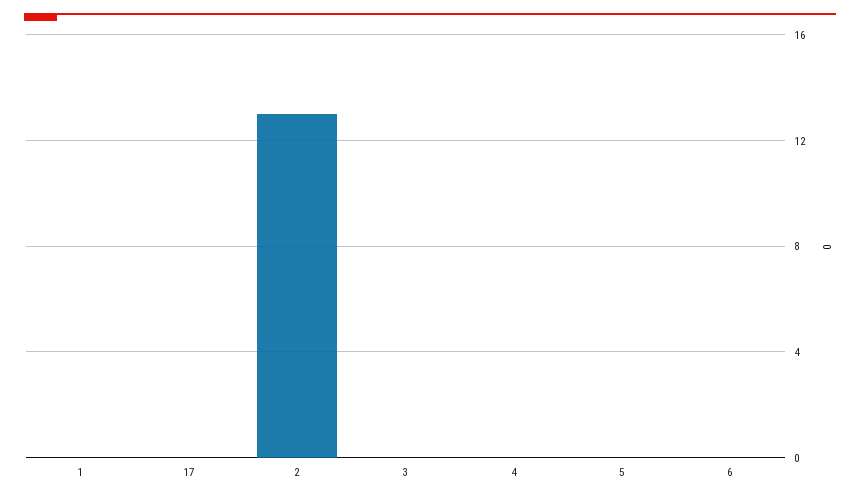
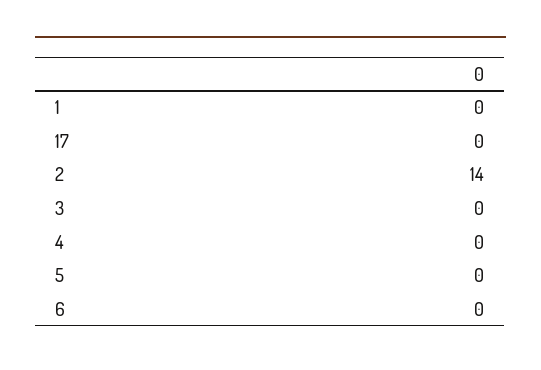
2: 13 -> 14

